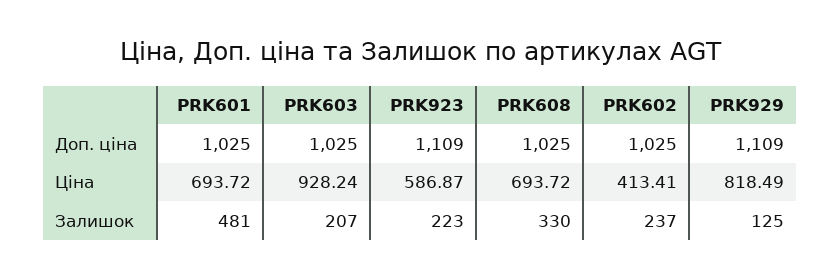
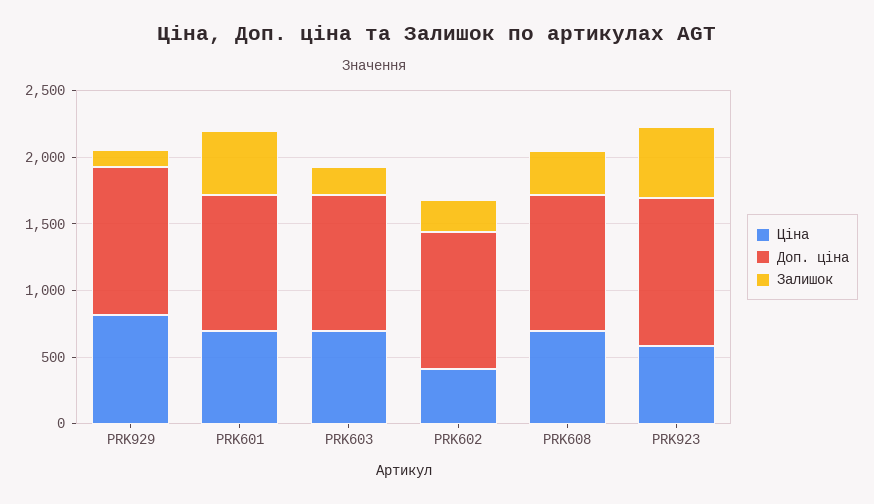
Ціна, PRK603: 928.24 -> 700
Залишок, PRK923: 223 -> 500

